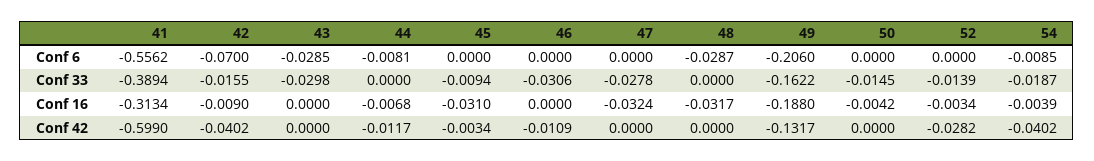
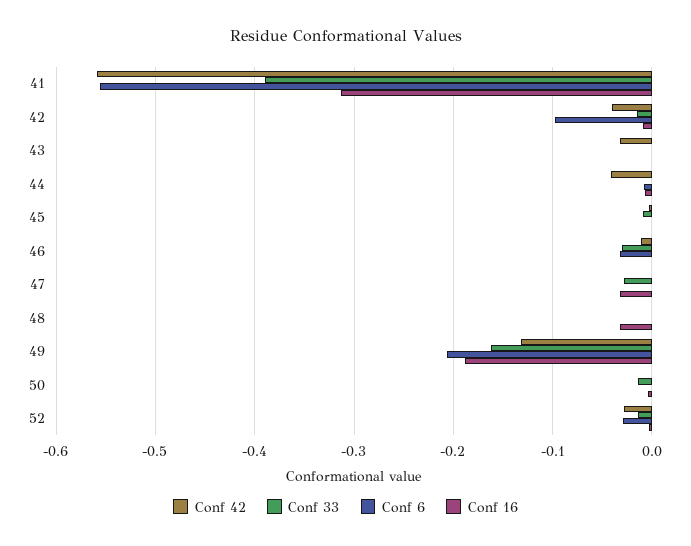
Conf 6, 42: -0.07 -> -0.1
Conf 6, 43: -0.0285 -> 0
Conf 6, 46: 0 -> -0.03
Conf 6, 48: -0.0287 -> 0
Conf 6, 52: 0 -> -0.03
Conf 6, 54: -0.0085 -> none
Conf 33, 43: -0.0298 -> 0
Conf 33, 54: -0.0187 -> none
Conf 16, 45: -0.031 -> 0
Conf 16, 54: -0.0039 -> none
Conf 42, 41: -0.599 -> -0.56
Conf 42, 43: 0 -> -0.03
Conf 42, 44: -0.0117 -> -0.04
Conf 42, 54: -0.0402 -> none

